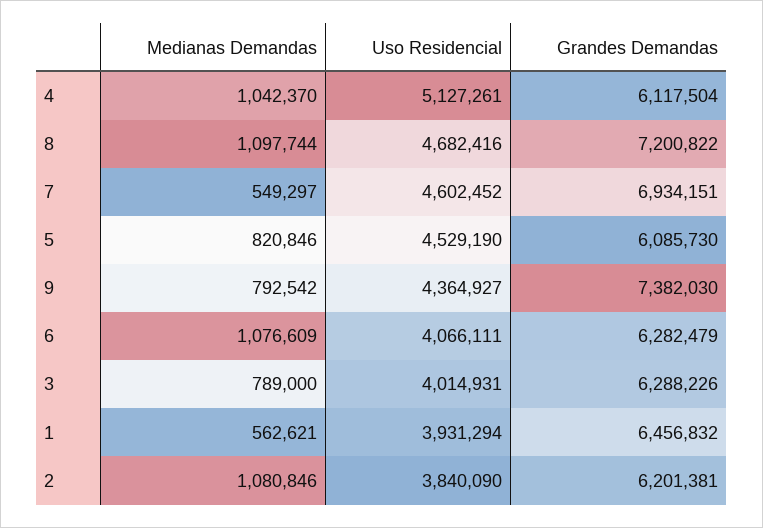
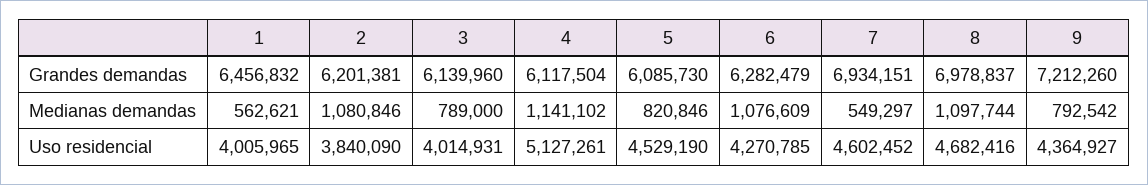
Medianas Demandas, 4: 1042370 -> 1141102
Grandes Demandas, 8: 7200822 -> 6978837
Grandes Demandas, 9: 7382030 -> 7212260
Uso Residencial, 6: 4066111 -> 4270785
Grandes Demandas, 3: 6288226 -> 6139960
Uso Residencial, 1: 3931294 -> 4005965

